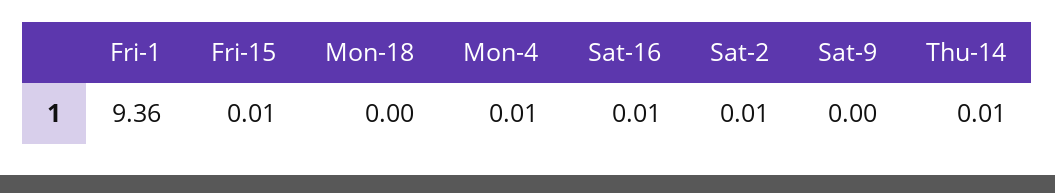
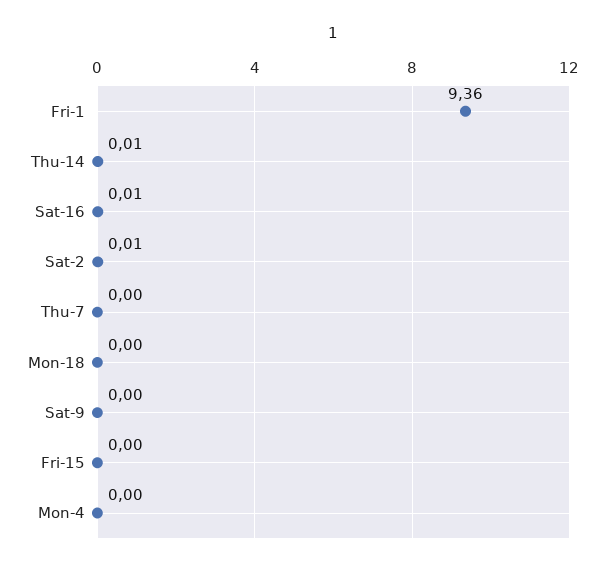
Fri-15: 0.01 -> 0
Mon-4: 0.01 -> 0
Thu-7: none -> 0

